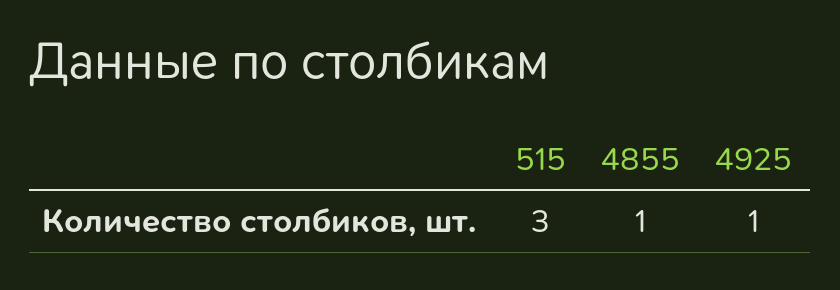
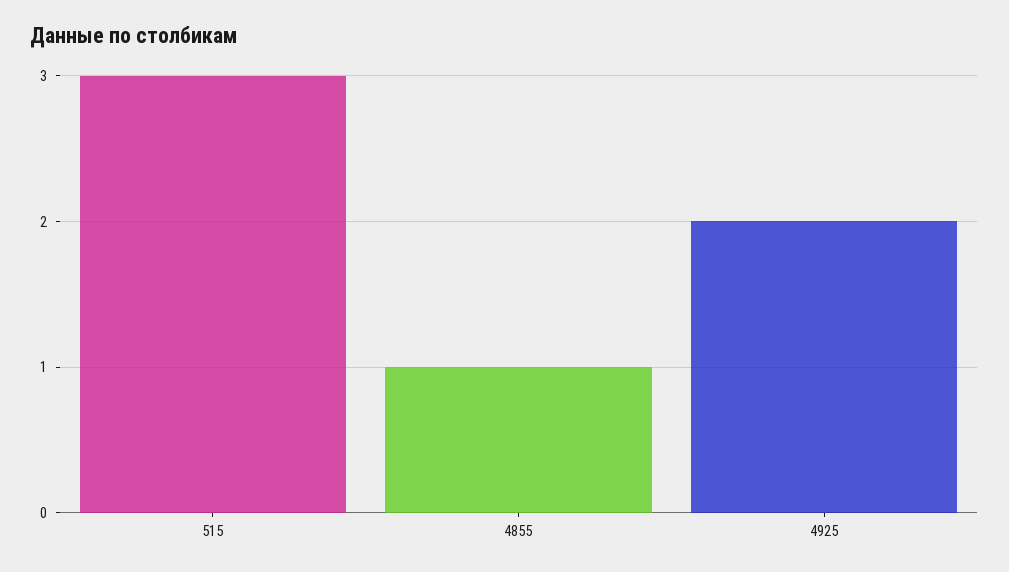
4925: 1 -> 2

